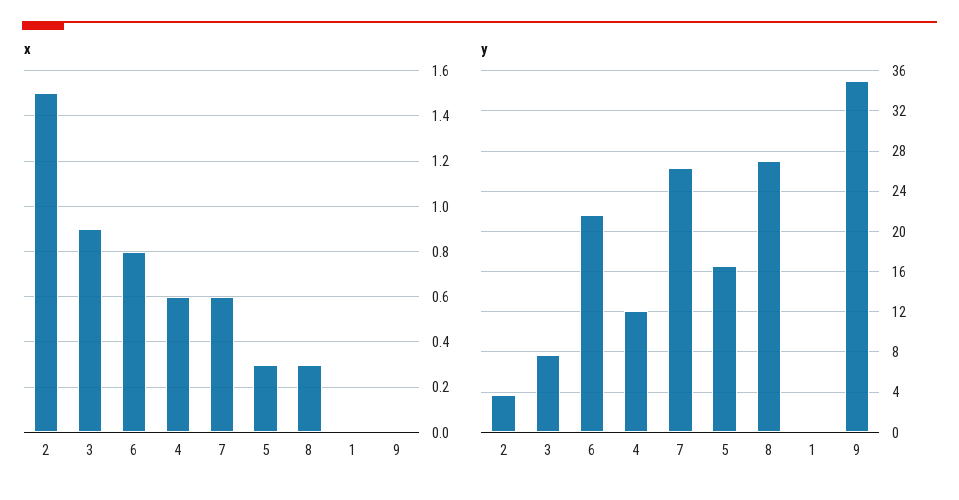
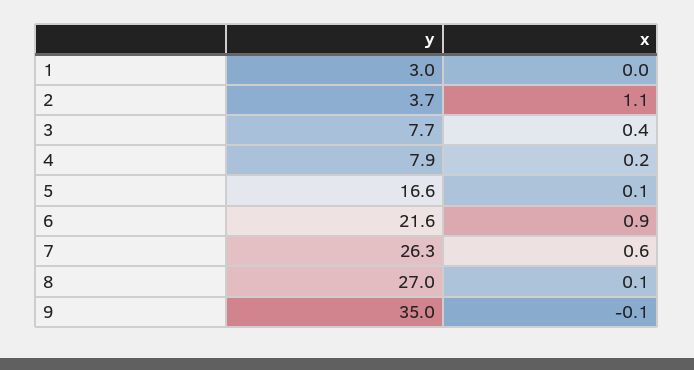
x, 2: 1.5 -> 1.1
x, 3: 0.9 -> 0.4
x, 6: 0.8 -> 0.9
x, 4: 0.6 -> 0.2
x, 5: 0.3 -> 0.1
x, 8: 0.3 -> 0.1
x, 9: 0 -> -0.1
y, 4: 12 -> 7.9
y, 1: 0 -> 3

